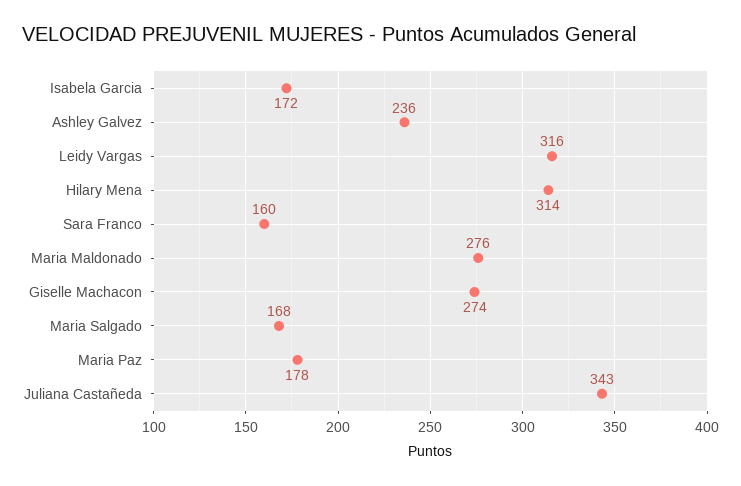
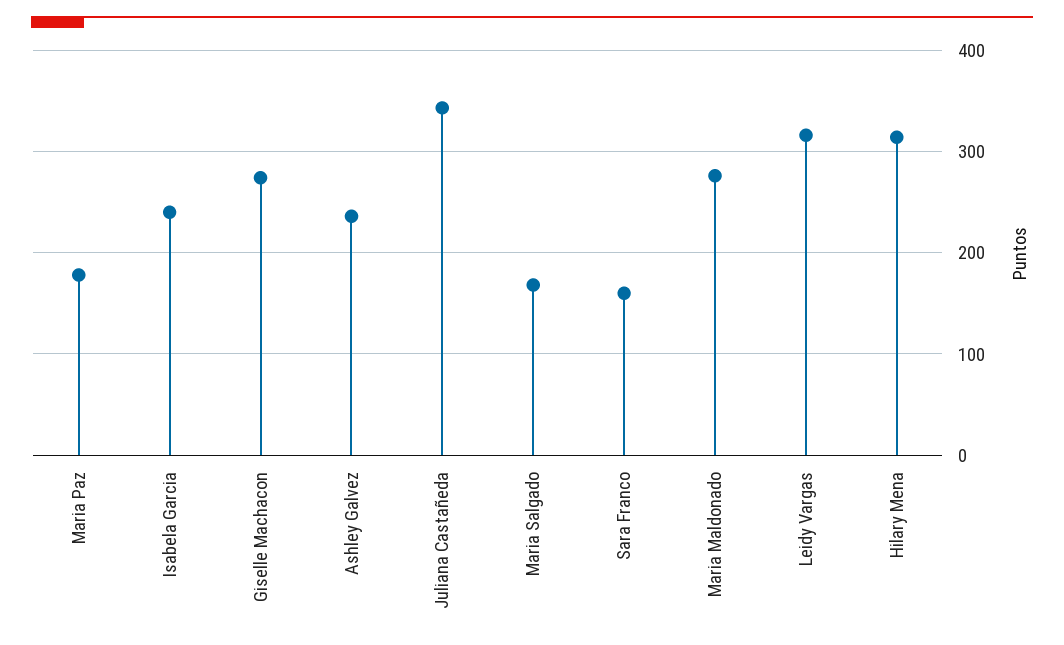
Isabela Garcia: 172 -> 240

